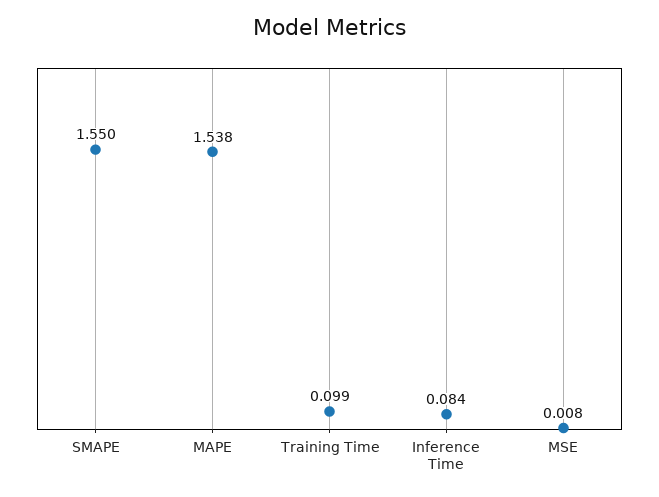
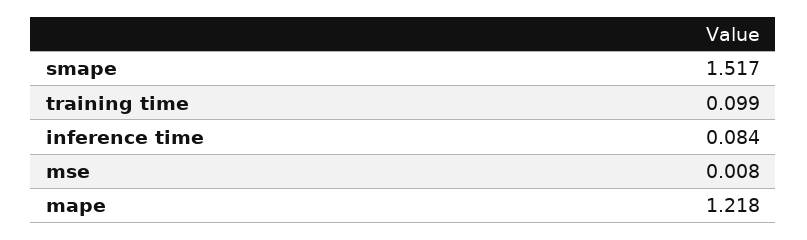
SMAPE: 1.55 -> 1.517
MAPE: 1.538 -> 1.218

